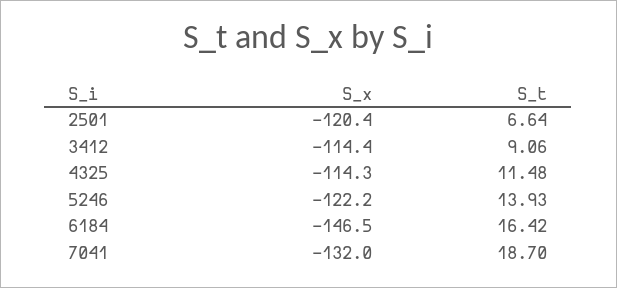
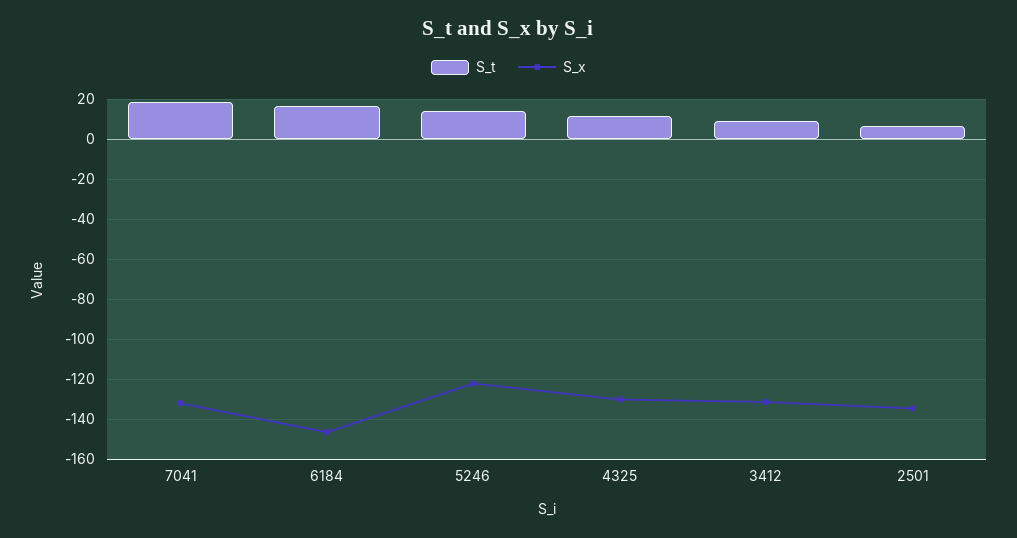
S_x, 2501: -120.4 -> -135
S_x, 3412: -114.4 -> -130
S_x, 4325: -114.3 -> -130

